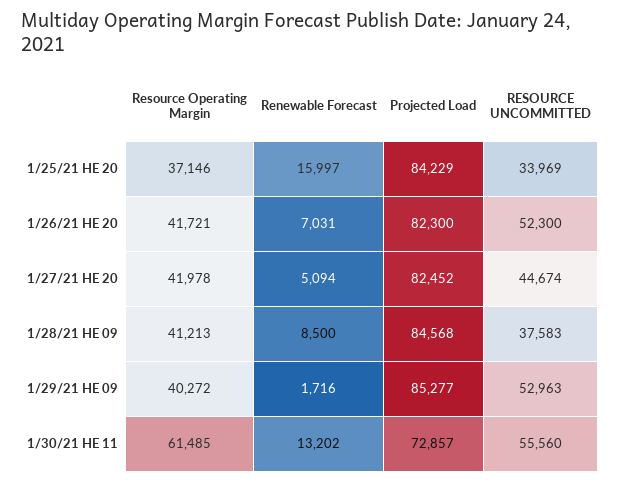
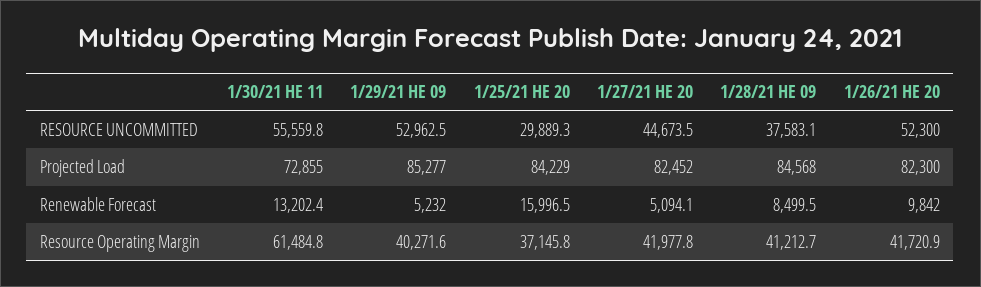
RESOURCE UNCOMMITTED, 1/25/21 HE 20: 33969 -> 29889.3
Renewable Forecast, 1/26/21 HE 20: 7031 -> 9842
Renewable Forecast, 1/29/21 HE 09: 1716 -> 5232
Projected Load, 1/30/21 HE 11: 72857 -> 72855

